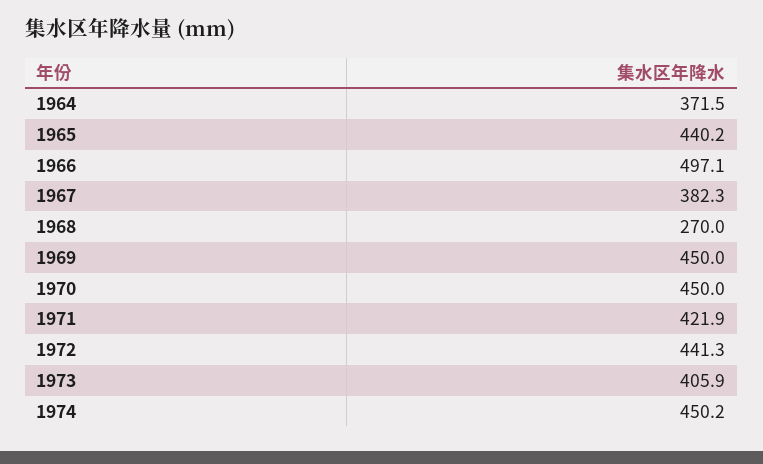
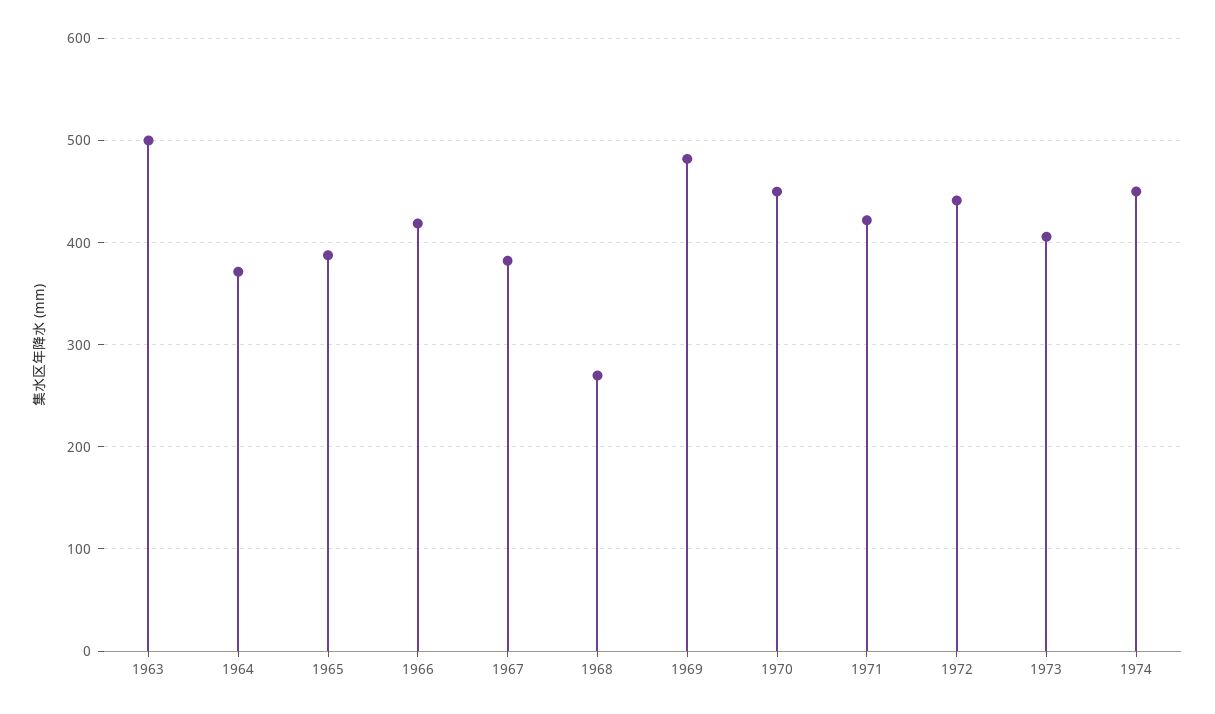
1965: 440.2 -> 390
1966: 497.1 -> 420
1969: 450 -> 480
1963: none -> 500

